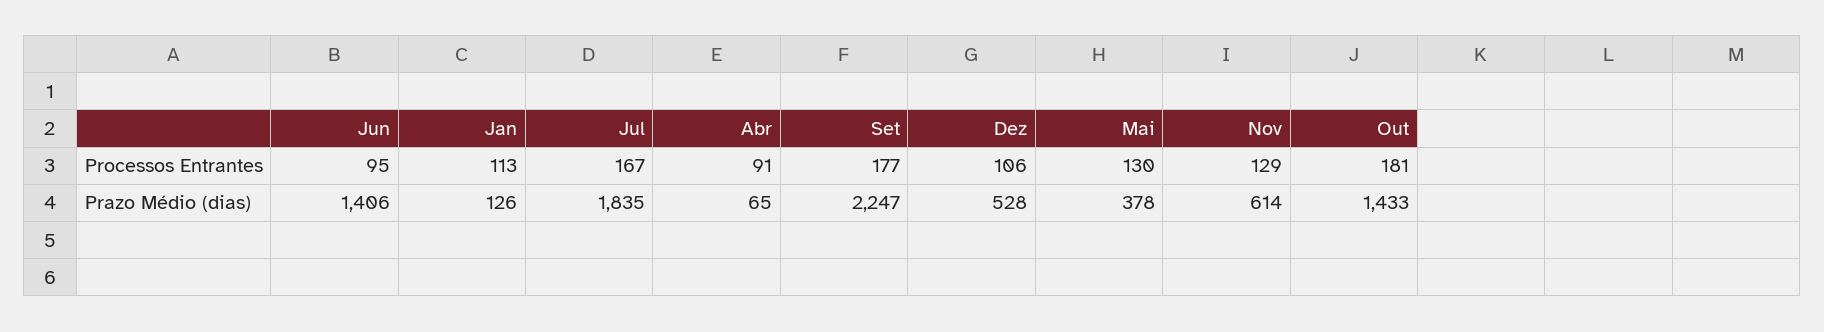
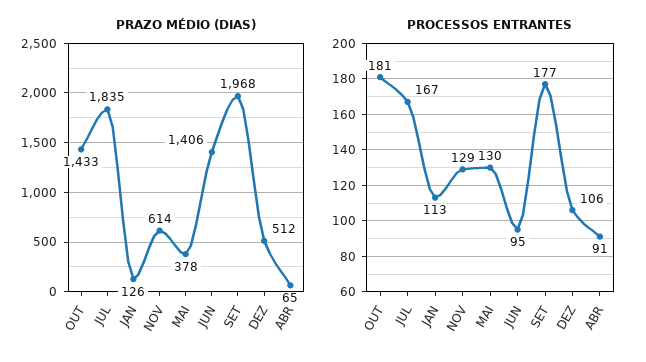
Prazo Médio (dias), Set: 2247 -> 1968
Prazo Médio (dias), Dez: 528 -> 512

